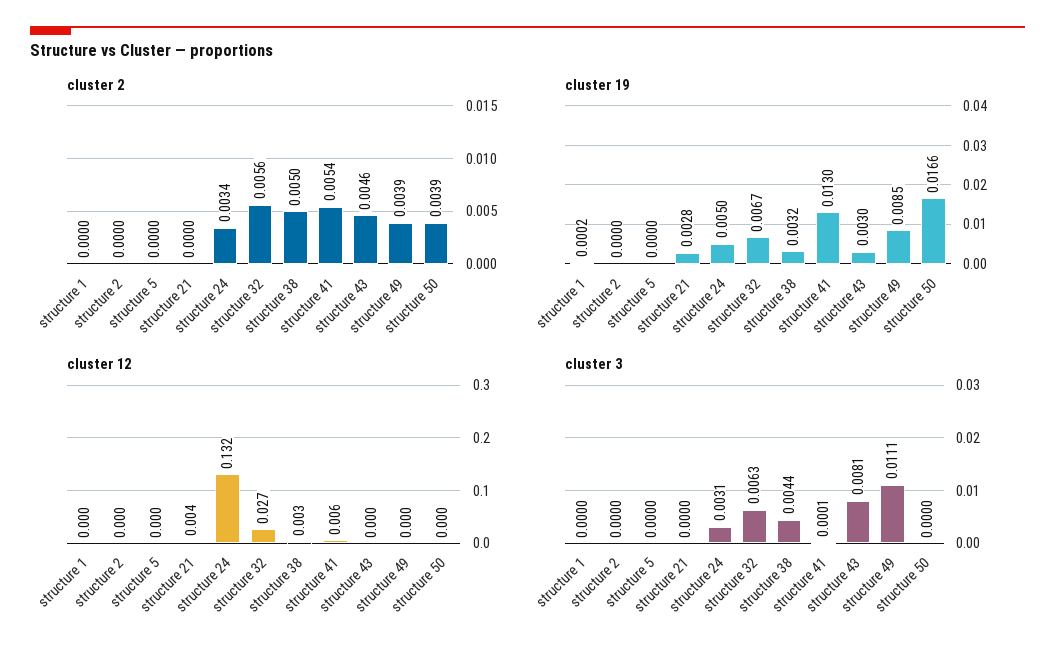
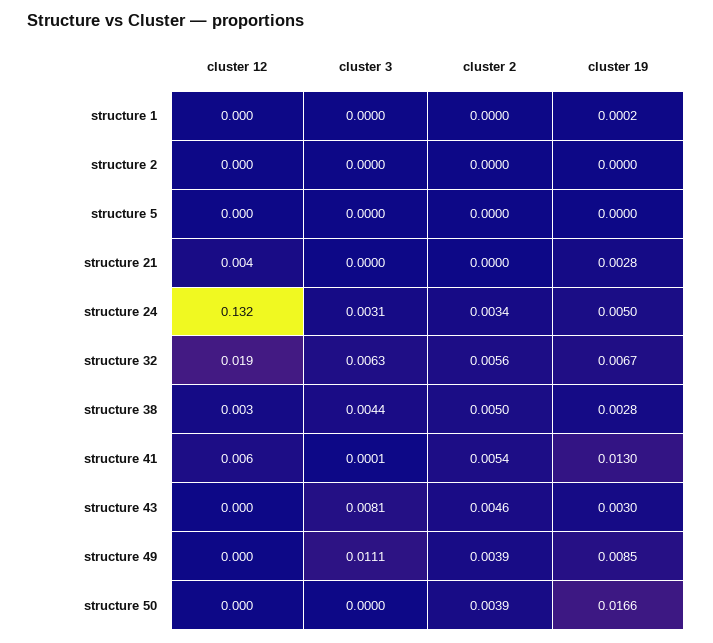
cluster 19, structure 38: 0.0032 -> 0.0028
cluster 12, structure 32: 0.027 -> 0.019

